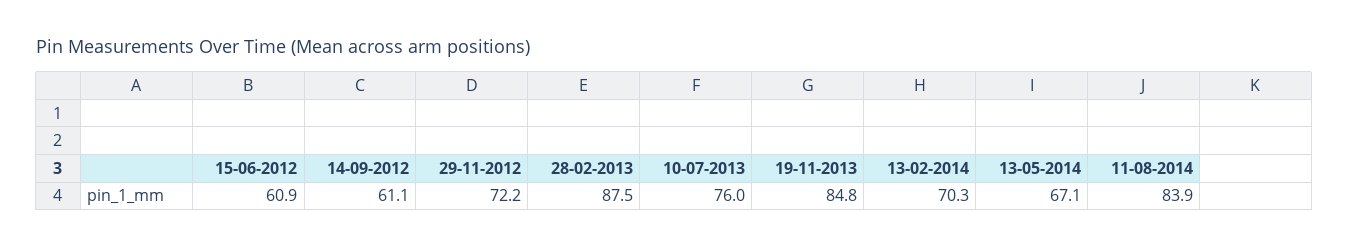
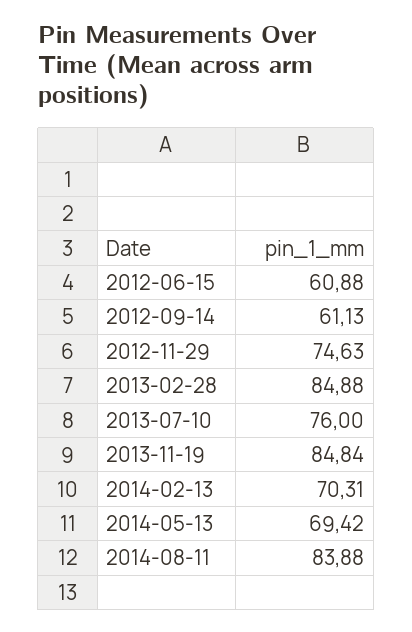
29-11-2012: 72.2 -> 74.63
28-02-2013: 87.5 -> 84.88
13-05-2014: 67.1 -> 69.42

